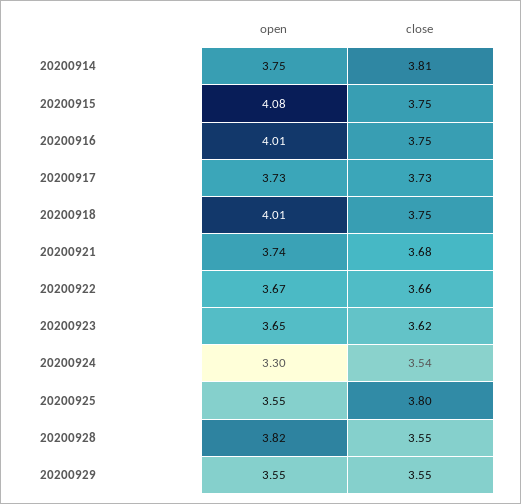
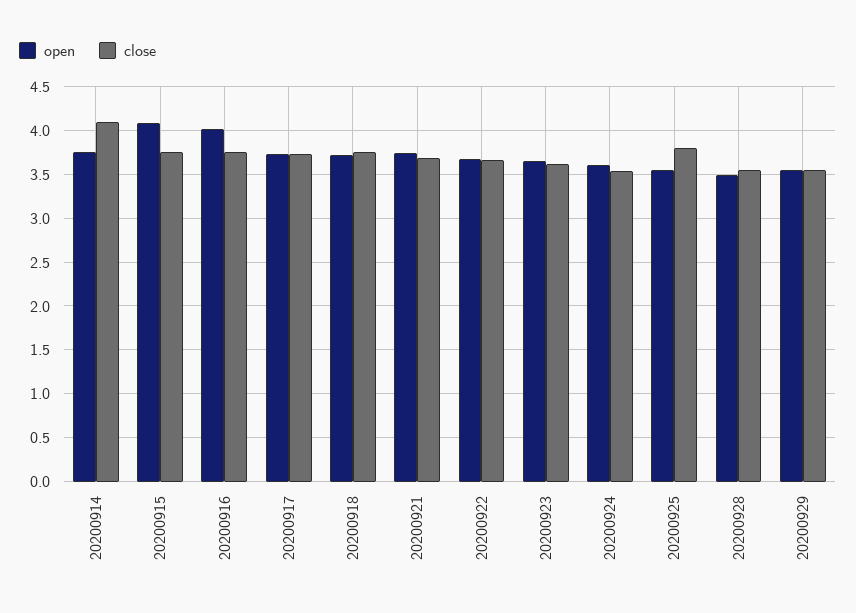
close, 20200914: 3.81 -> 4.1
open, 20200918: 4.01 -> 3.7
open, 20200924: 3.3 -> 3.6
open, 20200928: 3.82 -> 3.5

